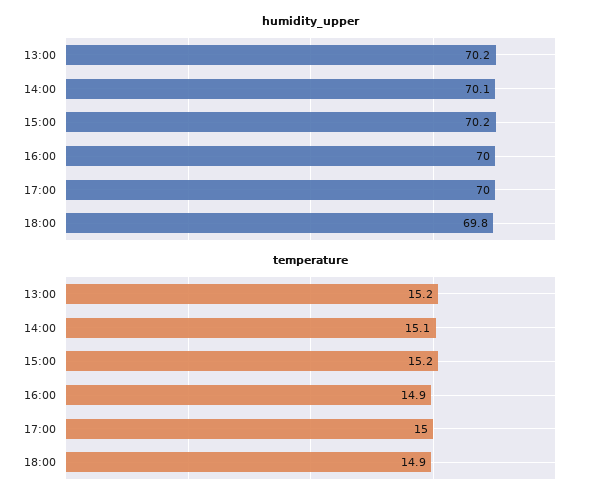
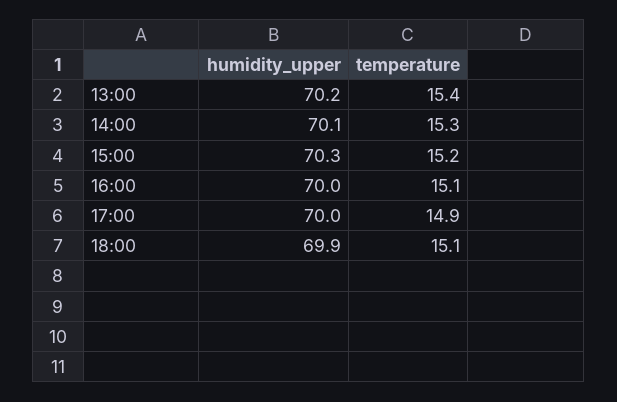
humidity_upper, 15:00: 70.2 -> 70.3
humidity_upper, 18:00: 69.8 -> 69.9
temperature, 13:00: 15.2 -> 15.4
temperature, 14:00: 15.1 -> 15.3
temperature, 16:00: 14.9 -> 15.1
temperature, 17:00: 15 -> 14.9
temperature, 18:00: 14.9 -> 15.1

